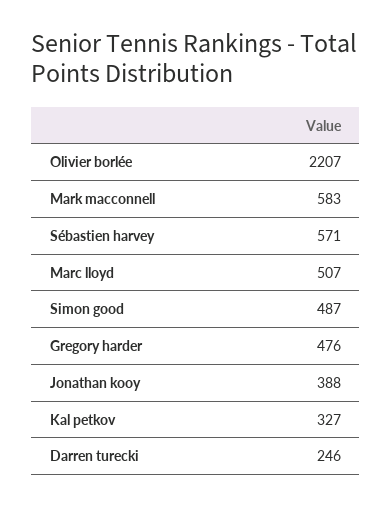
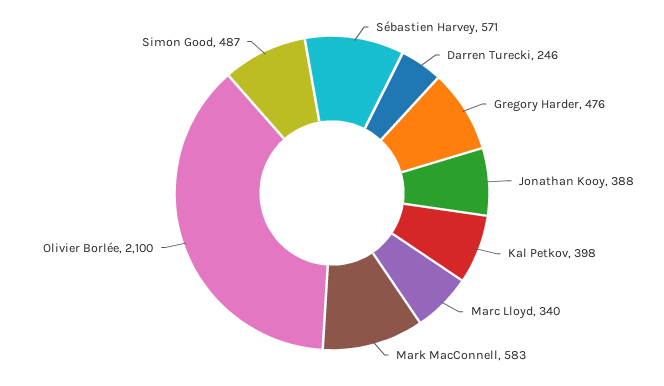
Olivier borlée: 2207 -> 2100
Marc lloyd: 507 -> 340
Kal petkov: 327 -> 398

